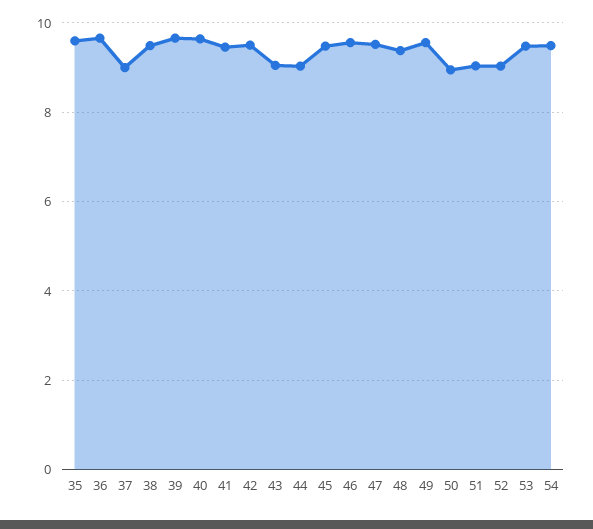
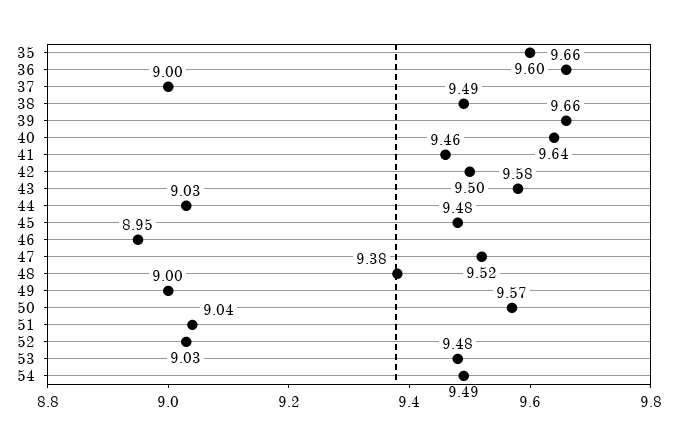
43: 9 -> 9.58
46: 9.6 -> 8.95
49: 9.6 -> 9
50: 9 -> 9.57

